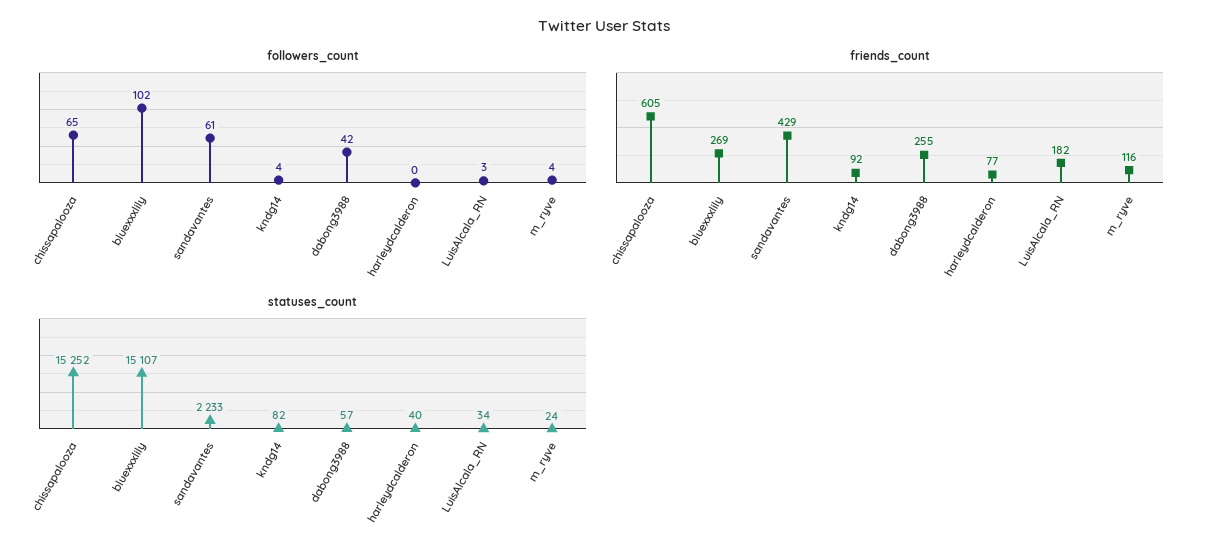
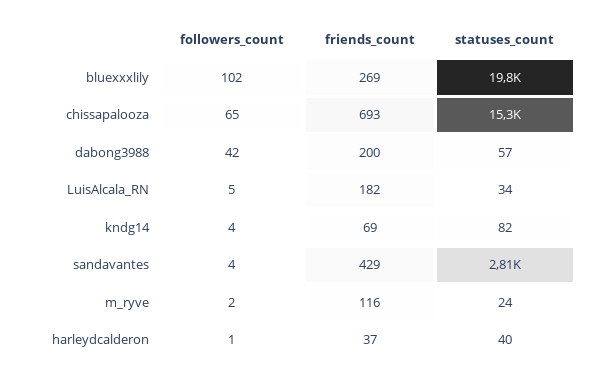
followers_count, sandavantes: 61 -> 4
followers_count, harleydcalderon: 0 -> 1
followers_count, LuisAlcala_RN: 3 -> 5
followers_count, m_ryve: 4 -> 2
friends_count, chissapalooza: 605 -> 693
friends_count, kndg14: 92 -> 69
friends_count, dabong3988: 255 -> 200
friends_count, harleydcalderon: 77 -> 37
statuses_count, bluexxxlily: 15107 -> 19800
statuses_count, sandavantes: 2233 -> 2810

